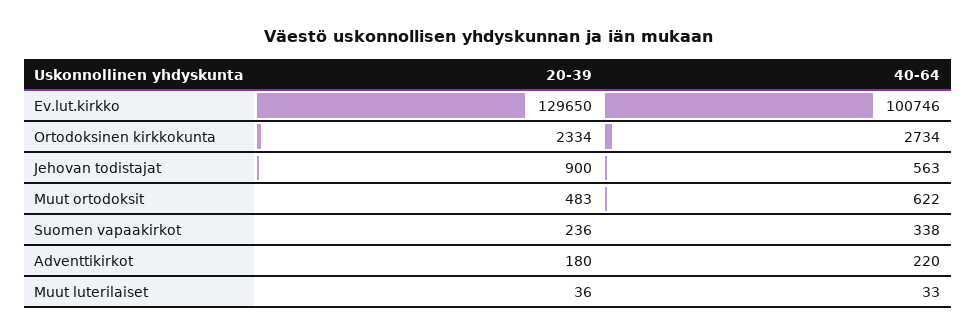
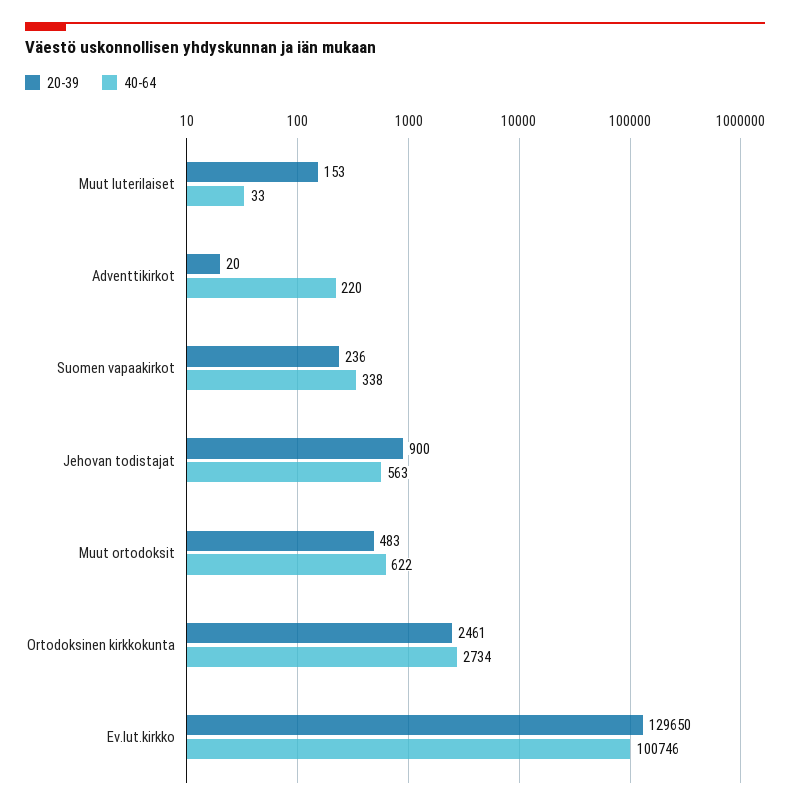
20-39, Ortodoksinen kirkkokunta: 2334 -> 2461
20-39, Adventtikirkot: 180 -> 20
20-39, Muut luterilaiset: 36 -> 153

